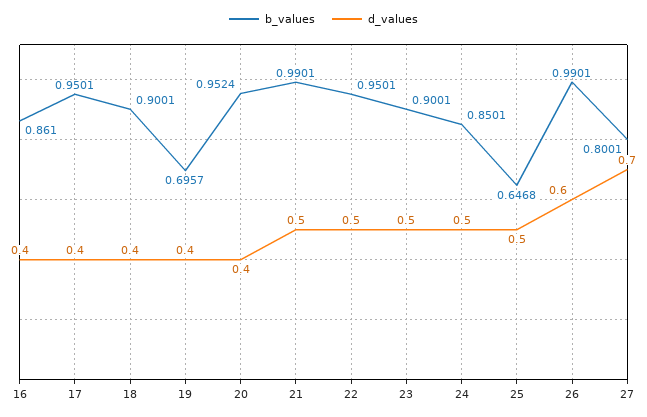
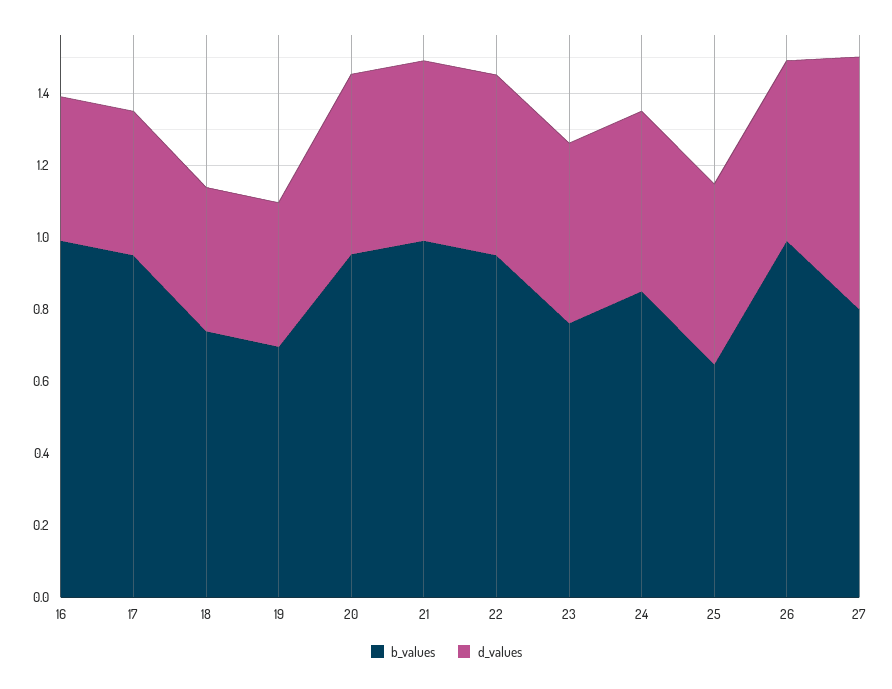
b_values, 16: 0.861 -> 1
b_values, 18: 0.9001 -> 0.75
d_values, 20: 0.4 -> 0.5
b_values, 23: 0.9001 -> 0.75
d_values, 26: 0.6 -> 0.5

